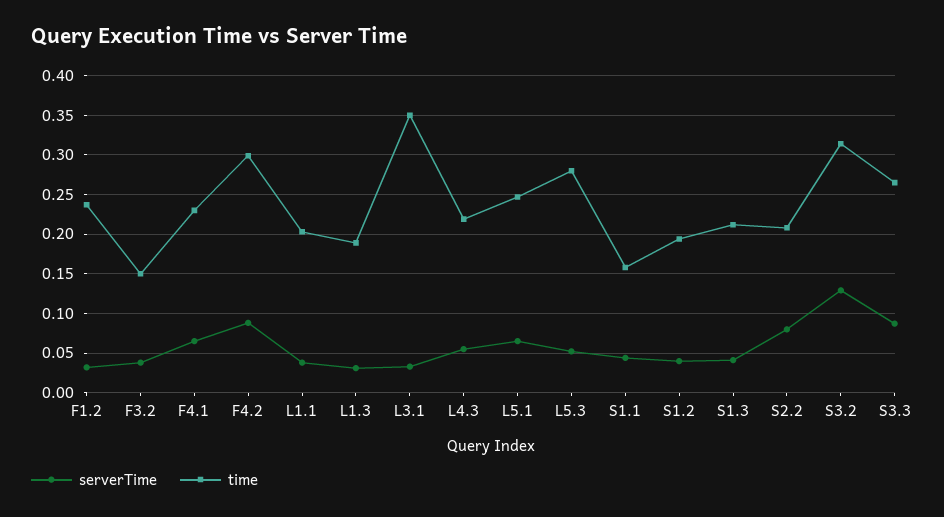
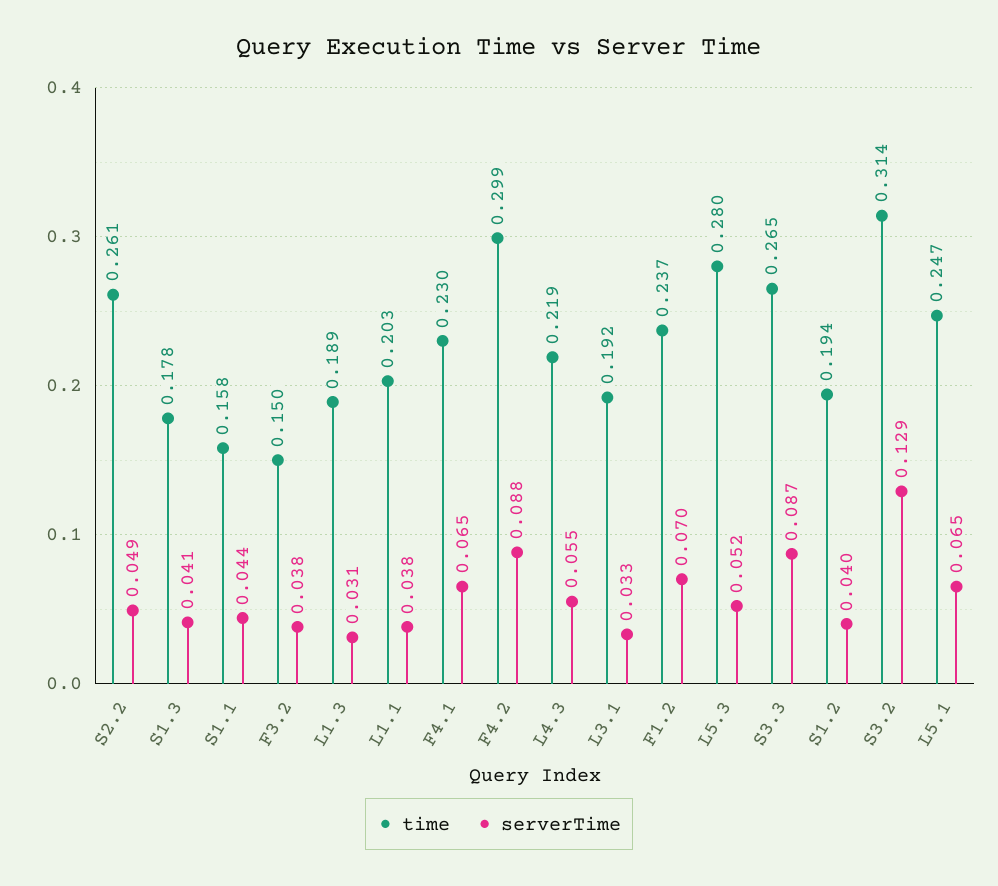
serverTime, F1.2: 0.03 -> 0.07
time, L3.1: 0.35 -> 0.192
time, S1.3: 0.21 -> 0.178
serverTime, S2.2: 0.08 -> 0.049
time, S2.2: 0.21 -> 0.261

